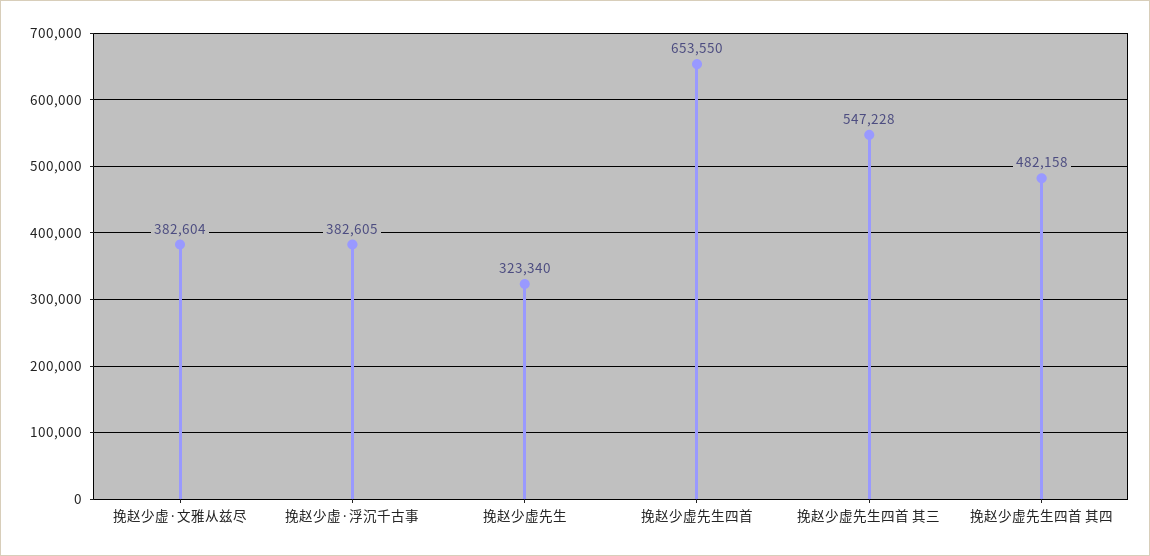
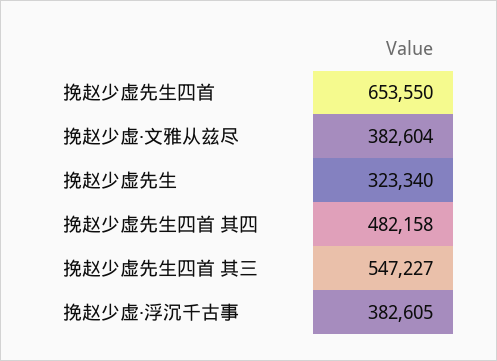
挽赵少虚先生四首 其三: 547228 -> 547227

